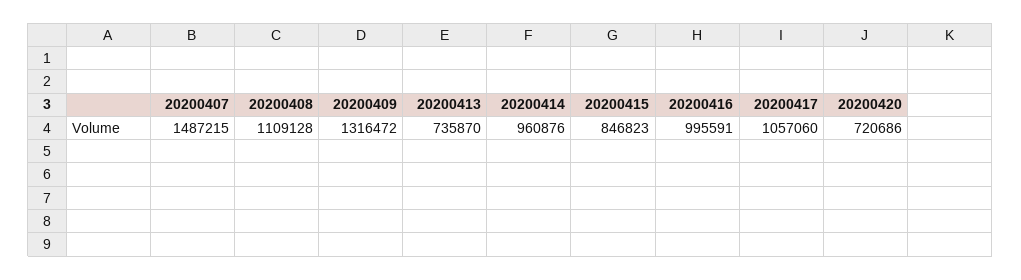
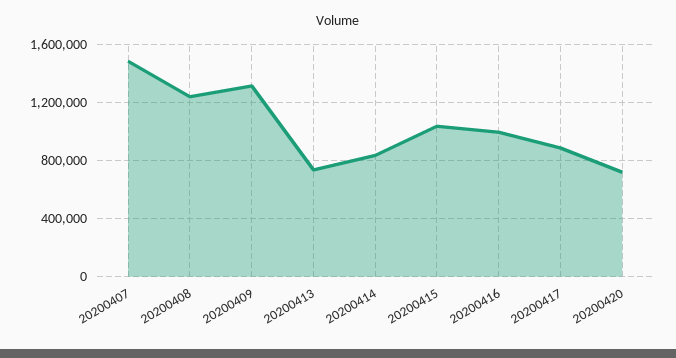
20200408: 1109128 -> 1250000
20200414: 960876 -> 850000
20200415: 846823 -> 1050000
20200417: 1057060 -> 900000

